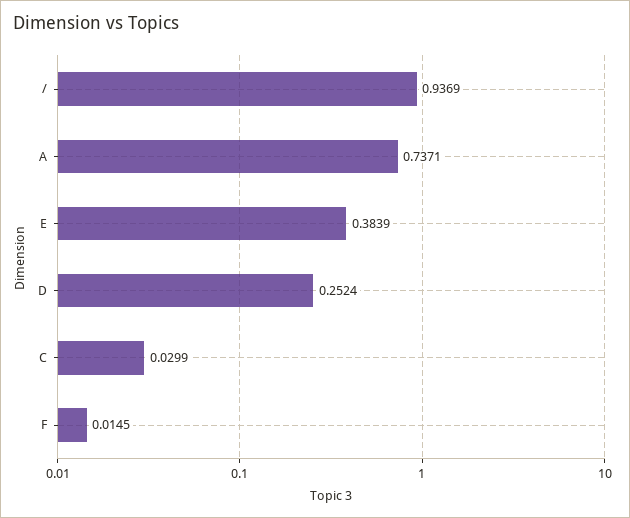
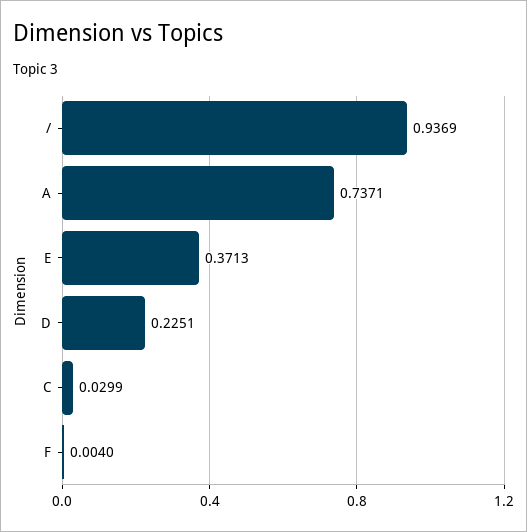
E: 0.3839 -> 0.3713
D: 0.2524 -> 0.2251
F: 0.0145 -> 0.004

